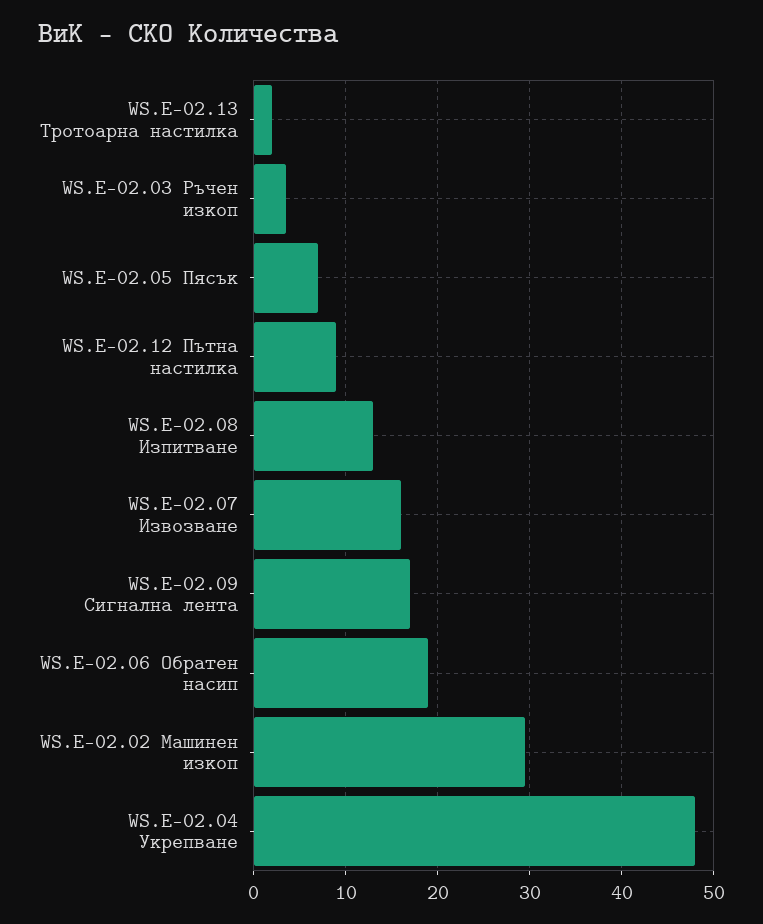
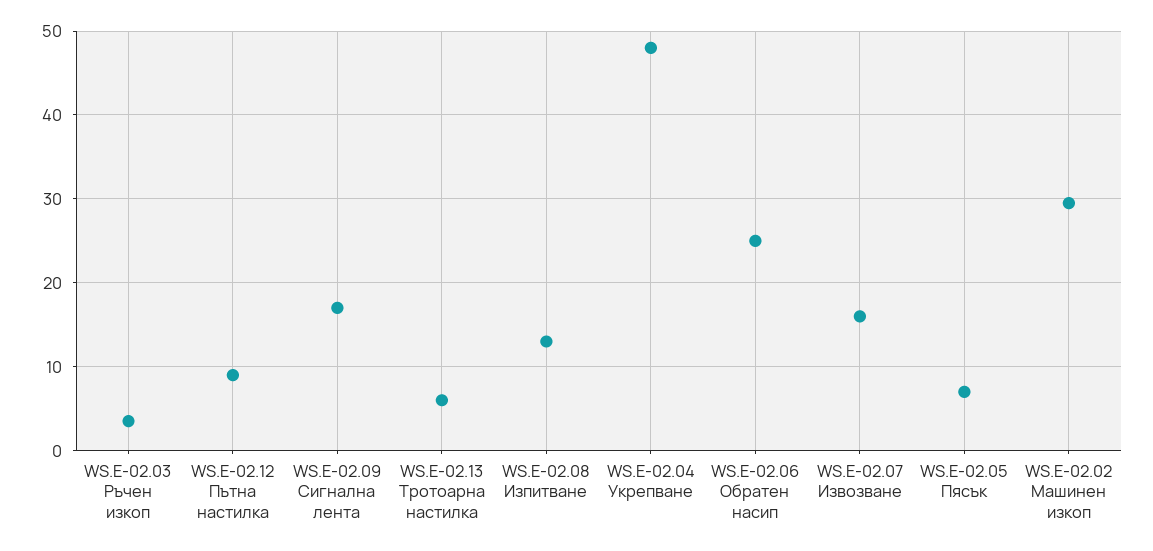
WS.E-02.13 Тротоарна настилка: 2 -> 6
WS.E-02.06 Обратен насип: 19 -> 25

